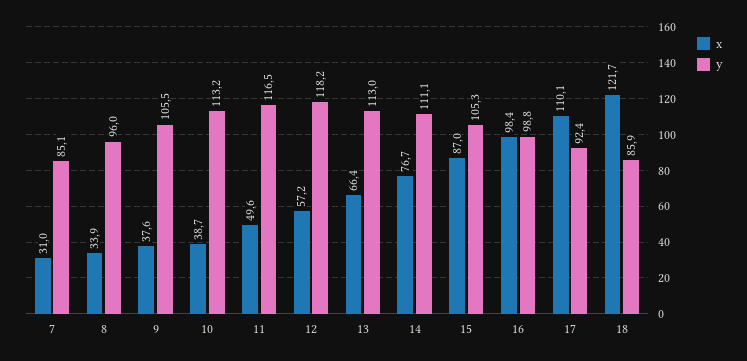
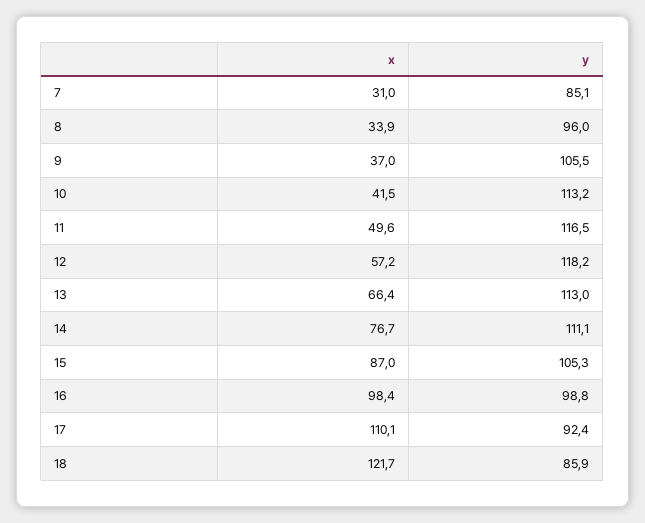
x, 9: 37.6 -> 37
x, 10: 38.7 -> 41.5

